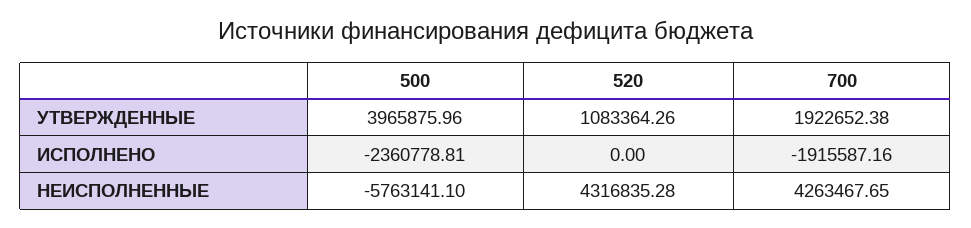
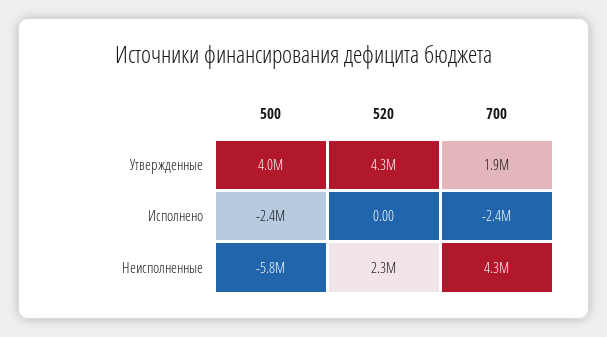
520, УТВЕРЖДЕННЫЕ: 1083364.26 -> 4300000
700, ИСПОЛНЕНО: -1915587.16 -> -2400000
520, НЕИСПОЛНЕННЫЕ: 4316835.28 -> 2300000

